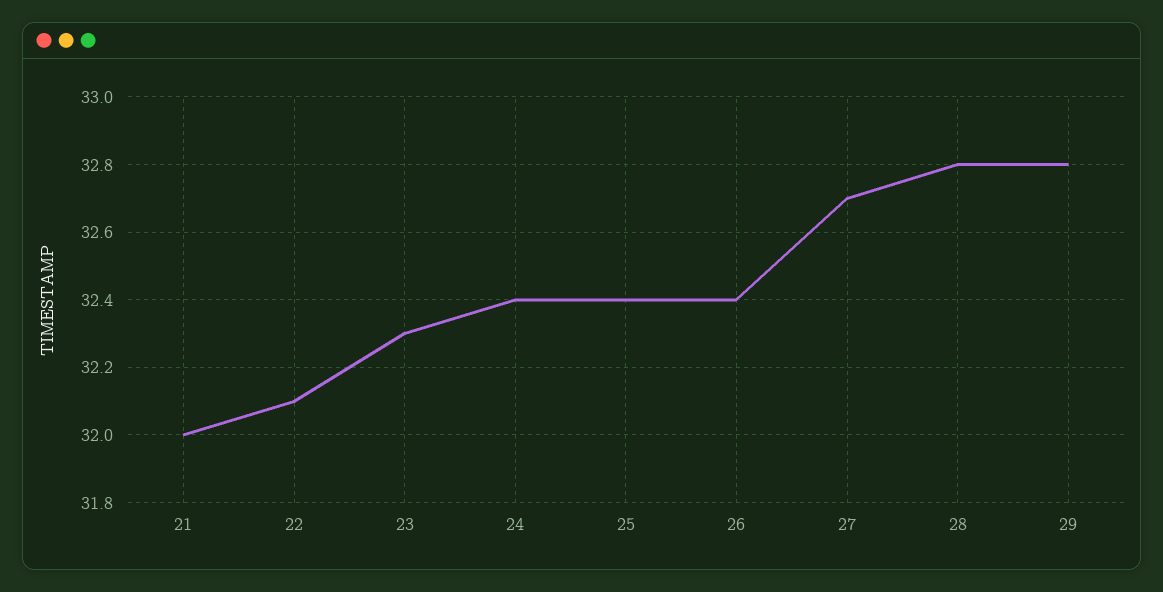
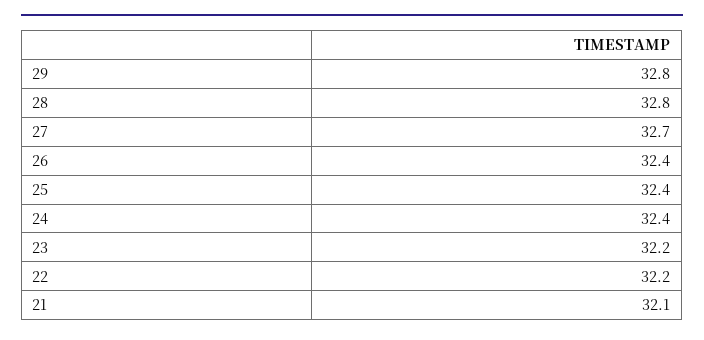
21: 32 -> 32.1
22: 32.1 -> 32.2
23: 32.3 -> 32.2

